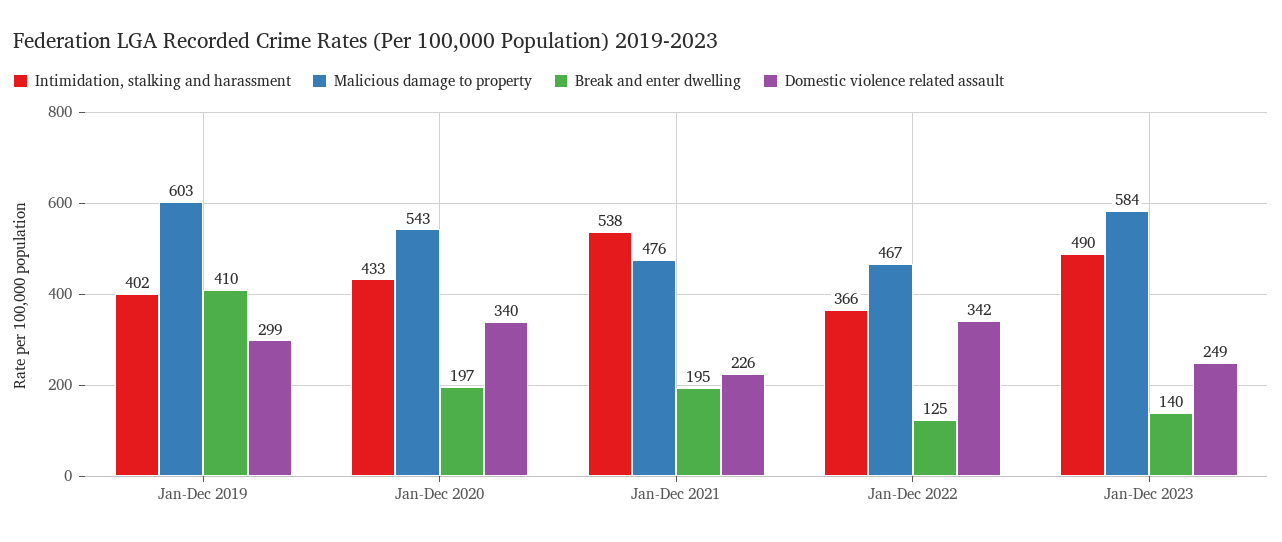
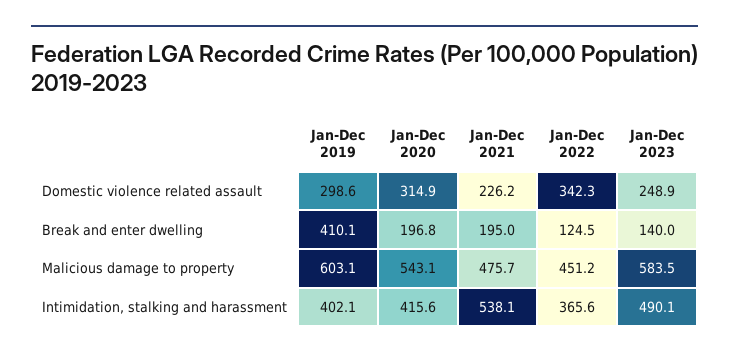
Intimidation, stalking and harassment, Jan-Dec 2020: 433 -> 415.6
Domestic violence related assault, Jan-Dec 2020: 340 -> 314.9
Malicious damage to property, Jan-Dec 2022: 467 -> 451.2

